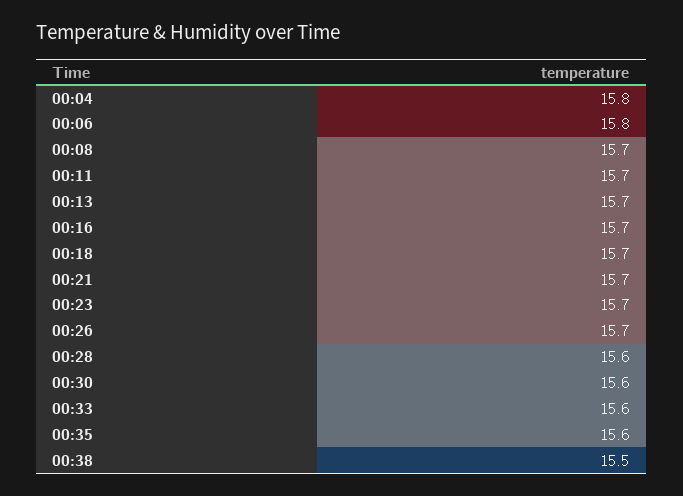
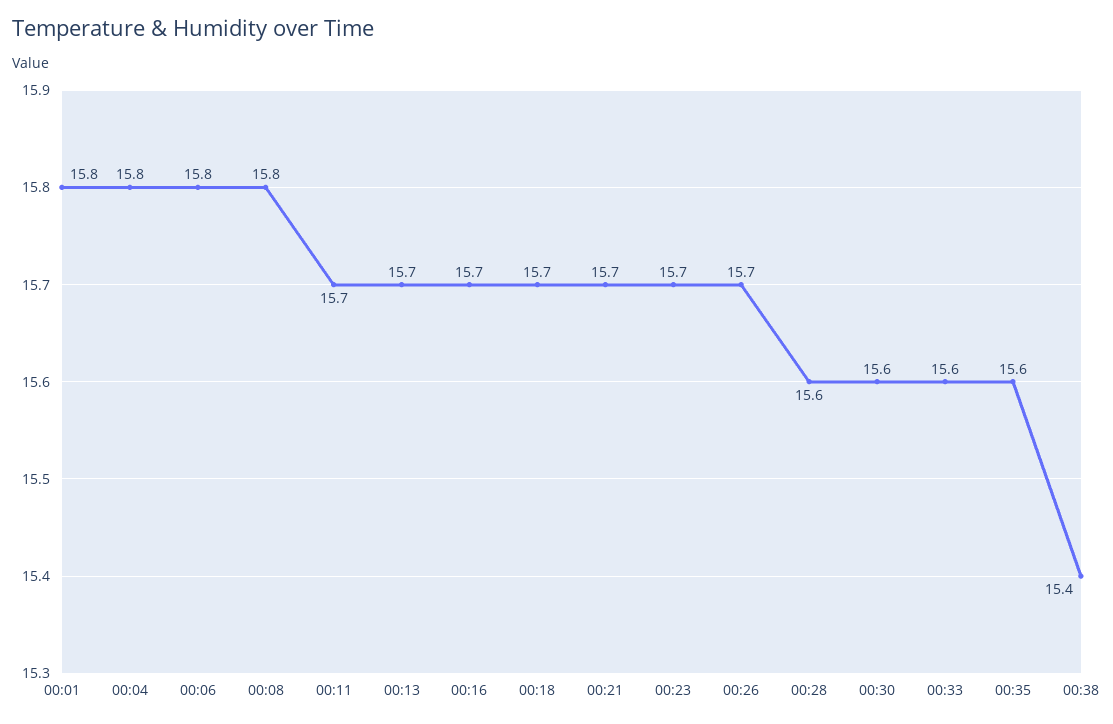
00:08: 15.7 -> 15.8
00:38: 15.5 -> 15.4
00:01: none -> 15.8

